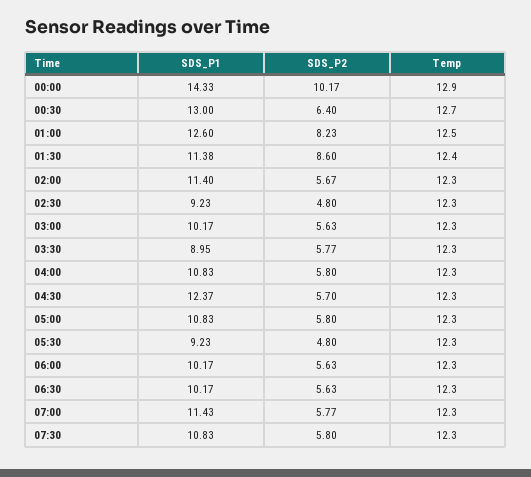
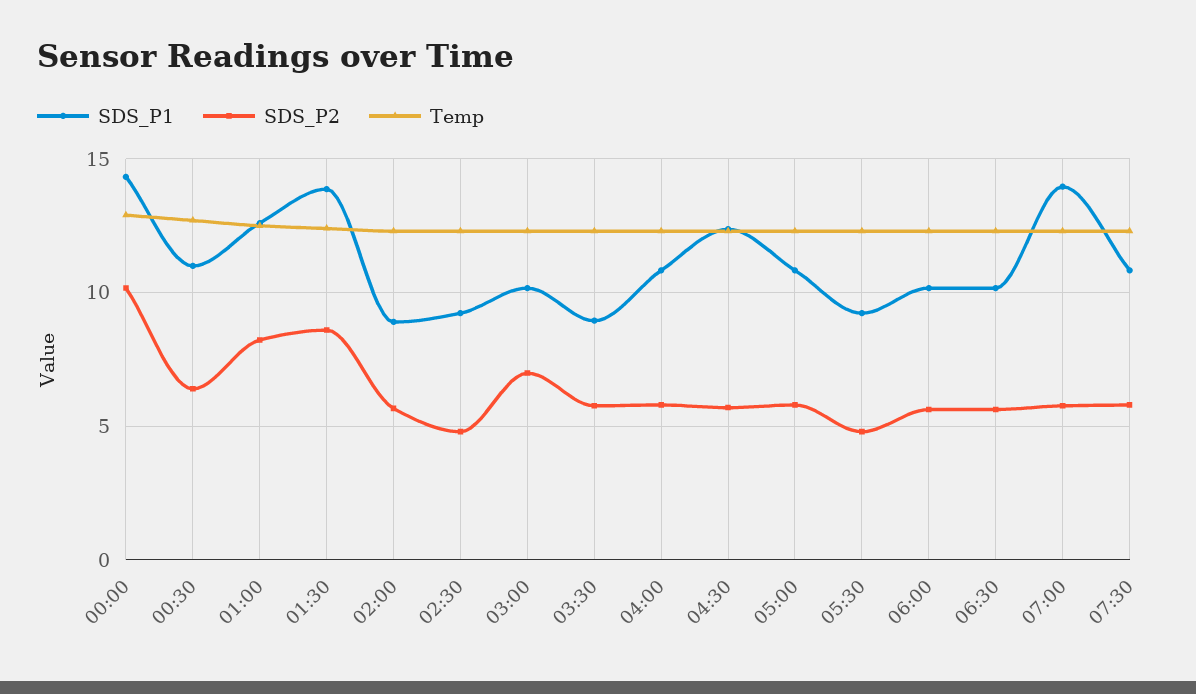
SDS_P1, 00:30: 13 -> 11
SDS_P1, 01:30: 11.38 -> 14
SDS_P1, 02:00: 11.4 -> 9
SDS_P2, 03:00: 5.63 -> 7
SDS_P1, 07:00: 11.43 -> 14

